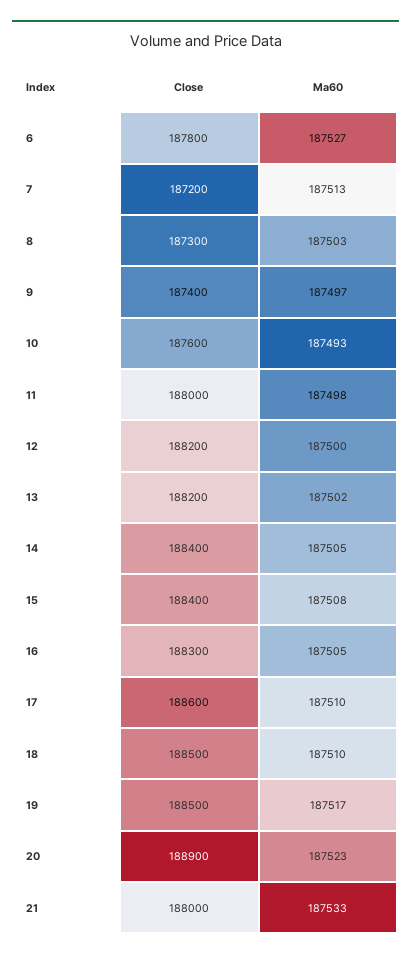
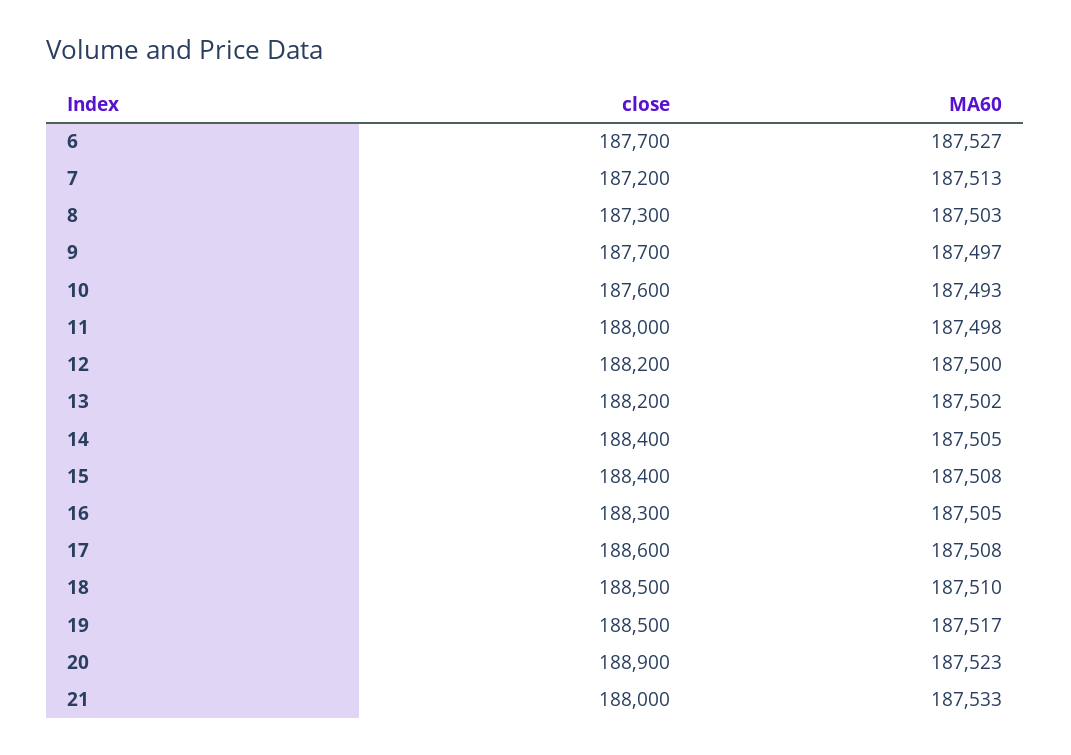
Close, 6: 187800 -> 187700
Close, 9: 187400 -> 187700
Ma60, 17: 187510 -> 187508

